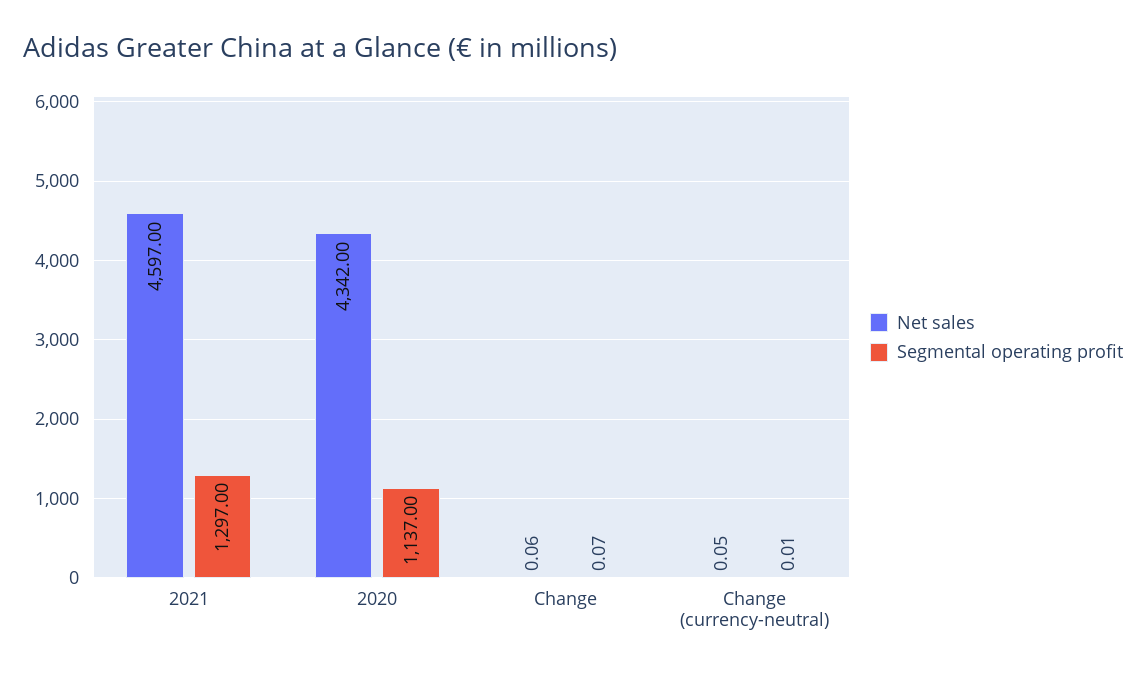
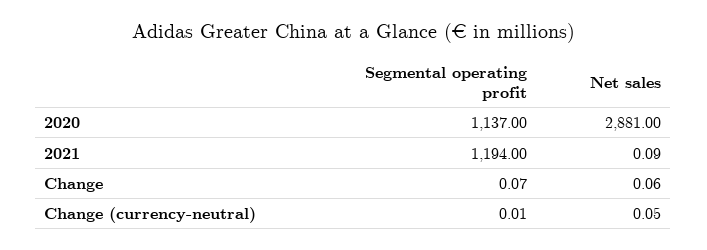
Net sales, 2021: 4597 -> 0.09
Segmental operating profit, 2021: 1297 -> 1194
Net sales, 2020: 4342 -> 2881

